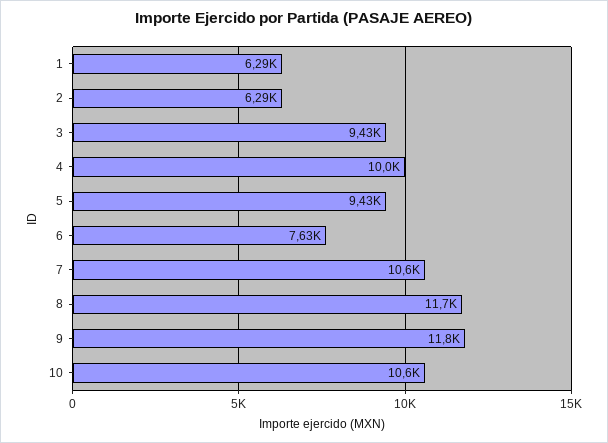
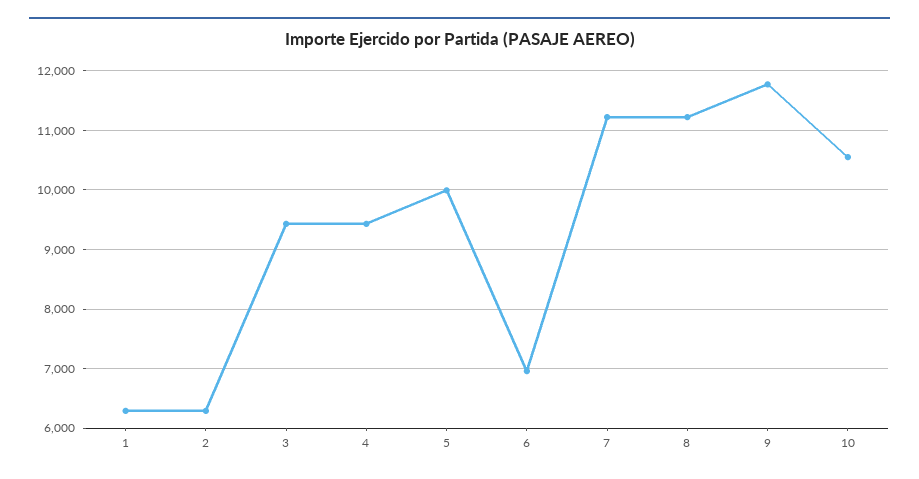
4: 10000 -> 9400
5: 9430 -> 10000
6: 7630 -> 7000
7: 10600 -> 11200
8: 11700 -> 11200

